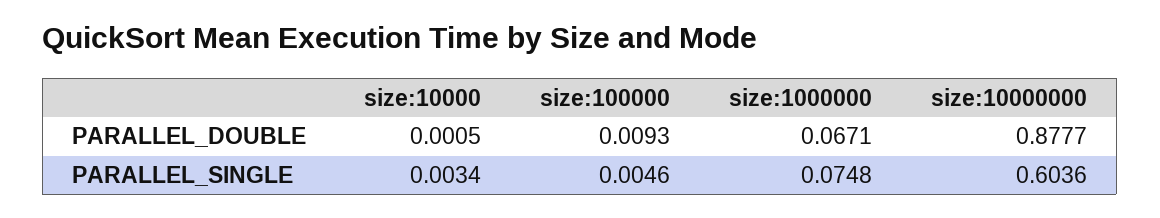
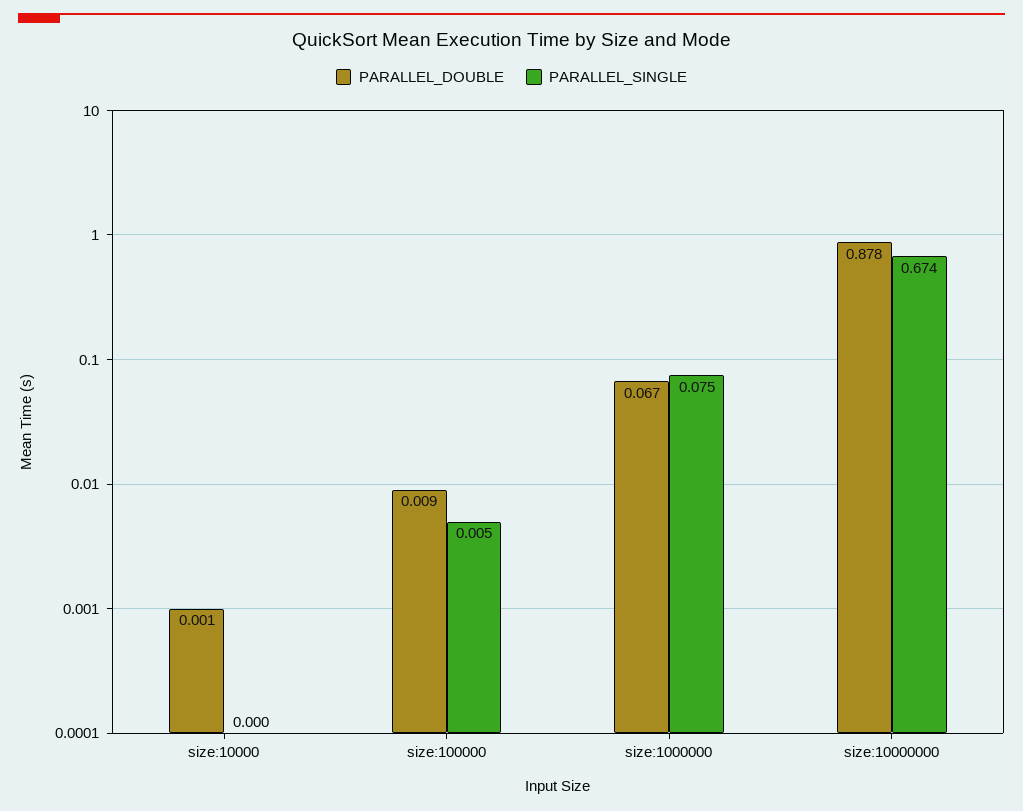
PARALLEL_SINGLE, size:10000: 0.0034 -> 0
PARALLEL_SINGLE, size:10000000: 0.6036 -> 0.674

